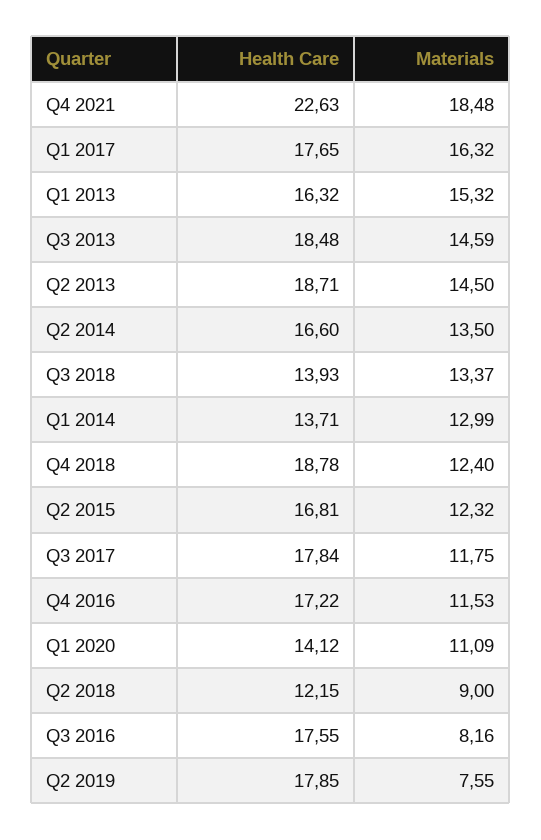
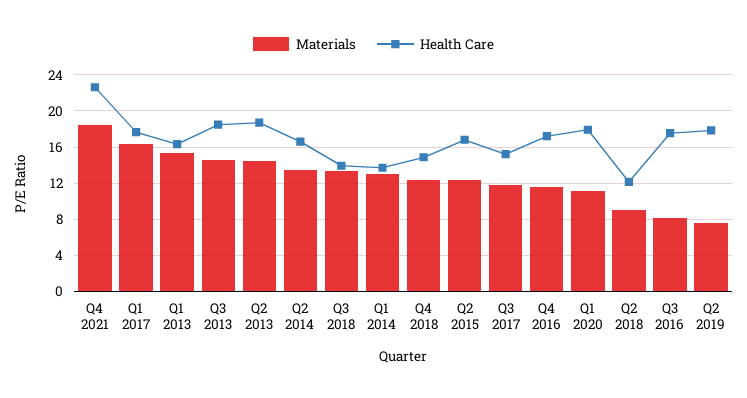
Health Care, Q4 2018: 18.78 -> 15
Health Care, Q3 2017: 17.84 -> 15
Health Care, Q1 2020: 14.12 -> 18

